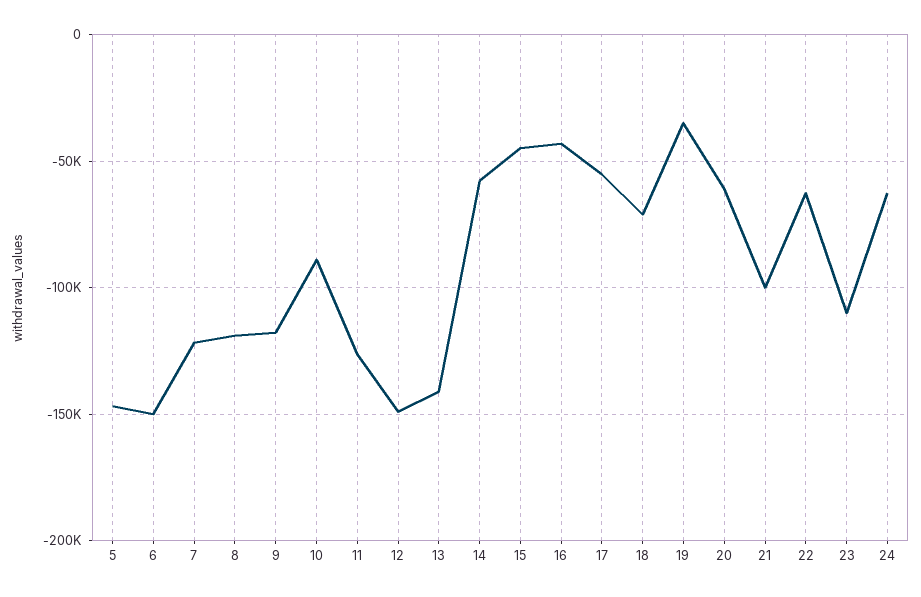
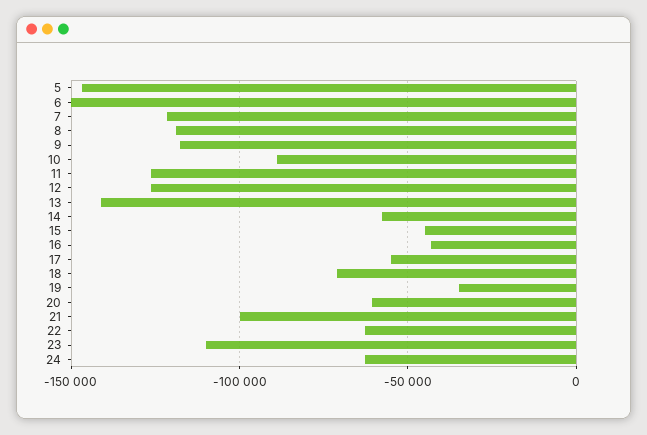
12: -150000 -> -125000

